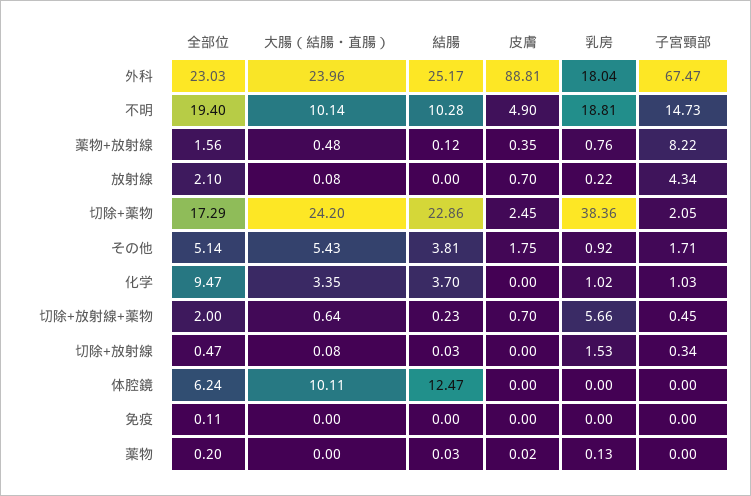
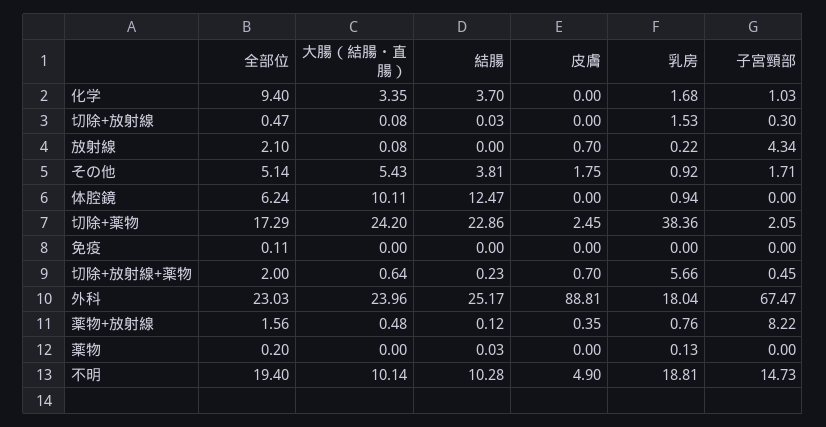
全部位, 化学: 9.47 -> 9.4
乳房, 化学: 1.02 -> 1.68
子宮頸部, 切除+放射線: 0.34 -> 0.3
乳房, 体腔鏡: 0 -> 0.94
皮膚, 薬物: 0.02 -> 0

